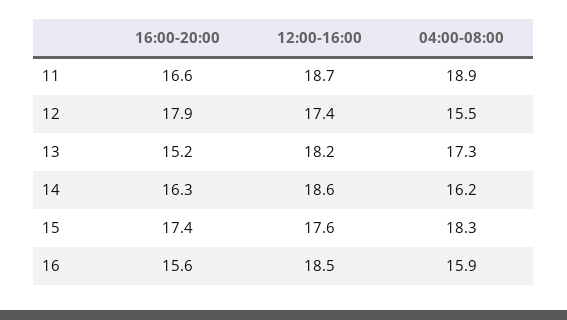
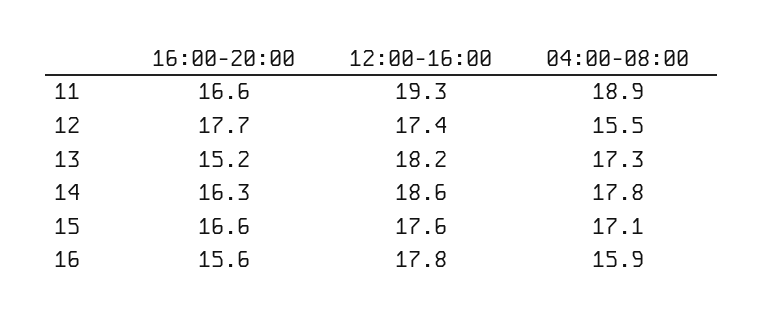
12:00-16:00, 11: 18.7 -> 19.3
16:00-20:00, 12: 17.9 -> 17.7
04:00-08:00, 14: 16.2 -> 17.8
16:00-20:00, 15: 17.4 -> 16.6
04:00-08:00, 15: 18.3 -> 17.1
12:00-16:00, 16: 18.5 -> 17.8

